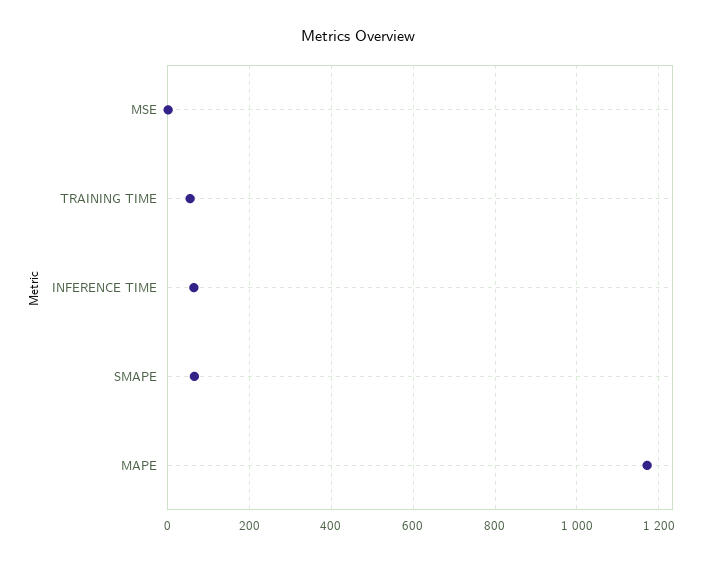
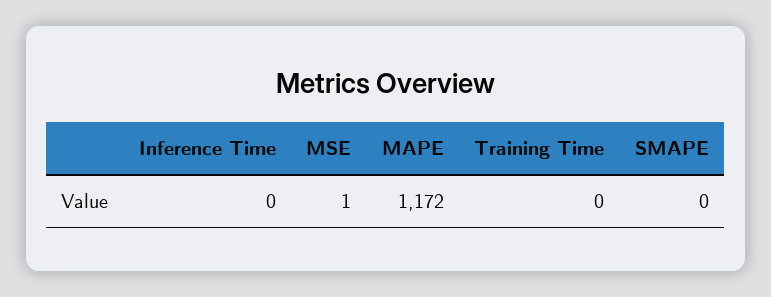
TRAINING TIME: 60 -> 0
INFERENCE TIME: 60 -> 0
SMAPE: 60 -> 0

